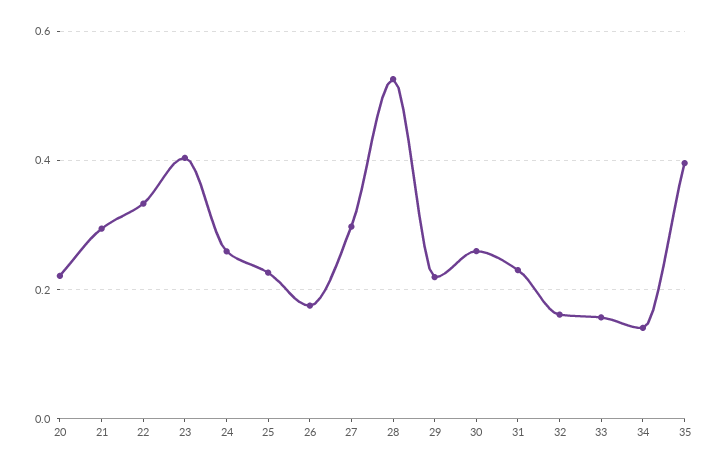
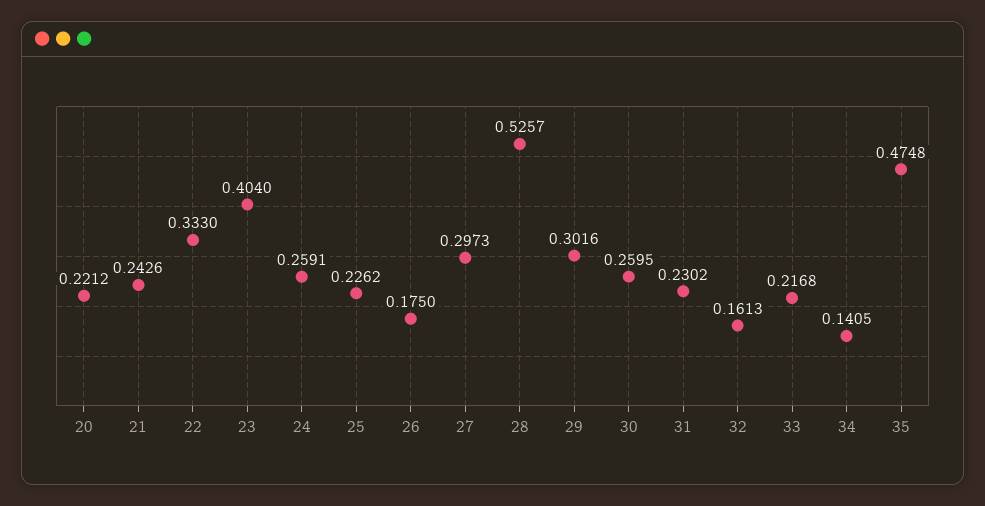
21: 0.3 -> 0.2426
29: 0.22 -> 0.3016
33: 0.16 -> 0.2168
35: 0.4 -> 0.4748

